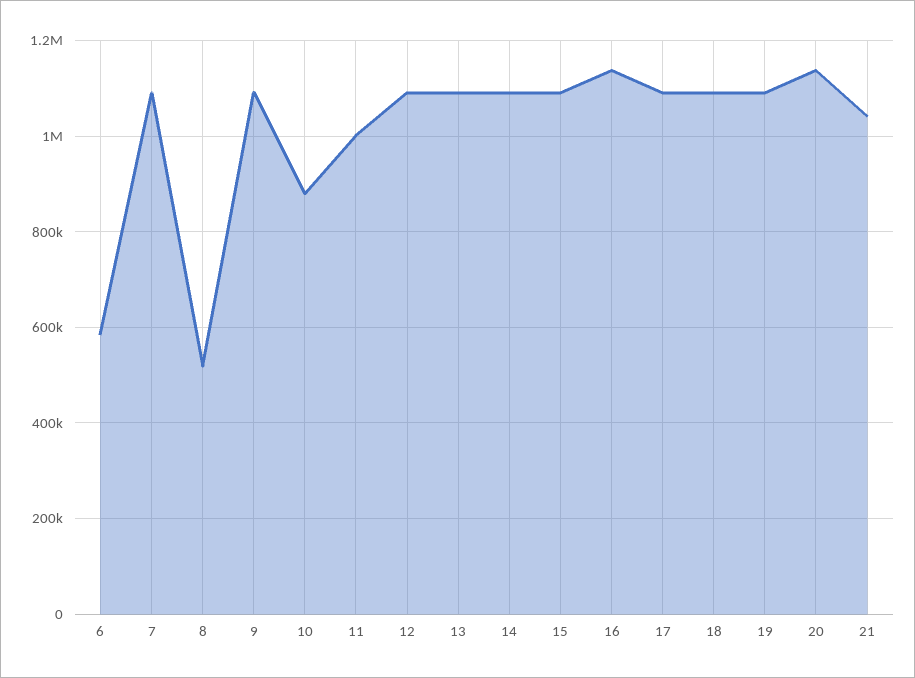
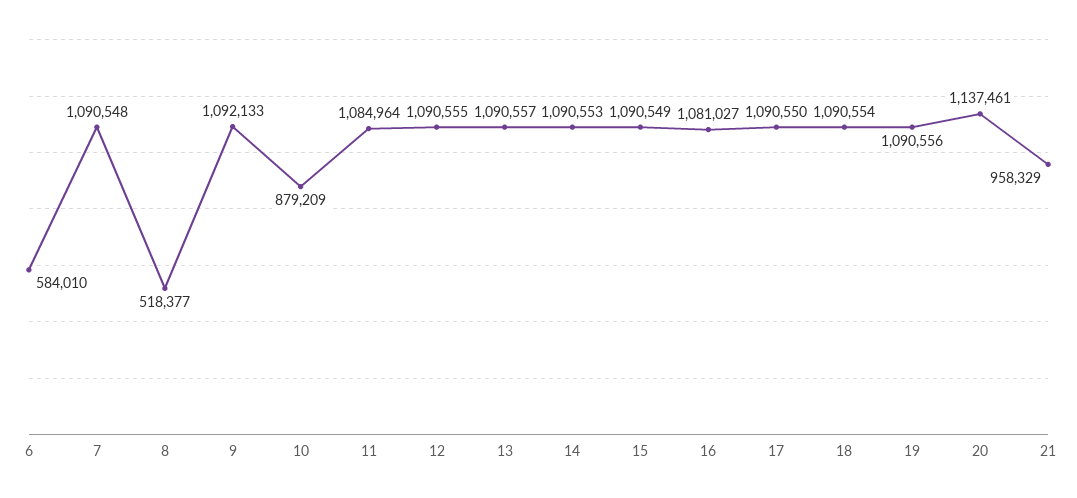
11: 1000000 -> 1084964
16: 1140000 -> 1081027
21: 1040000 -> 958329

